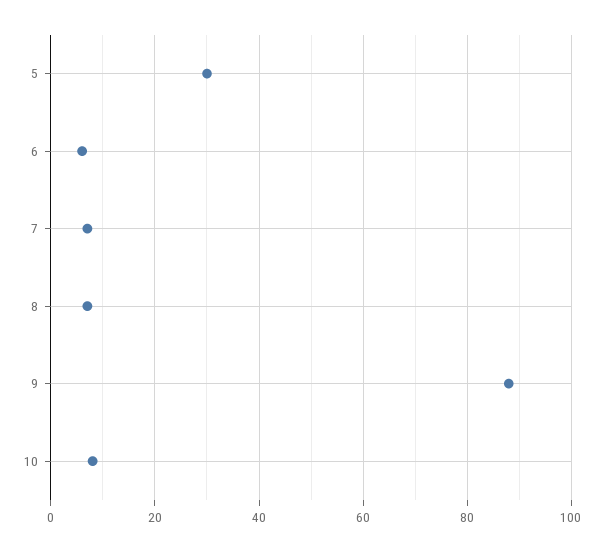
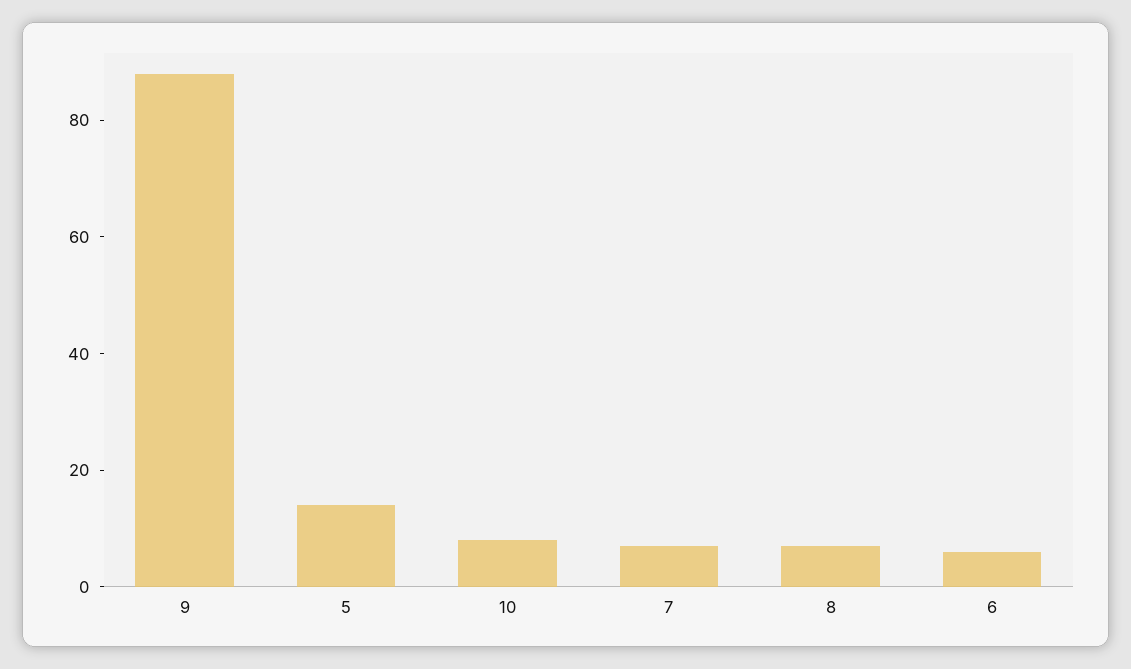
5: 30 -> 15

